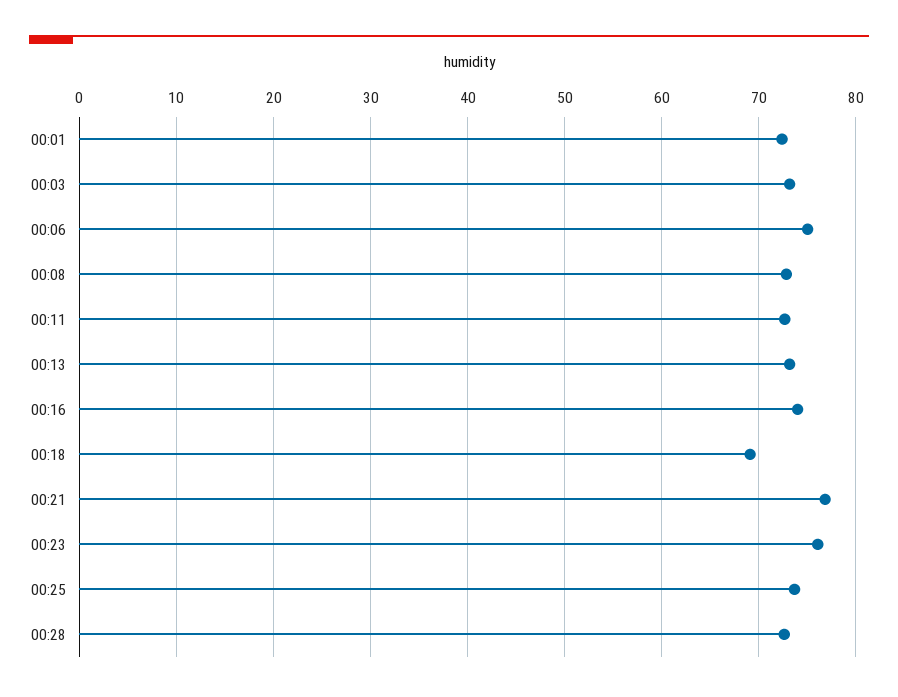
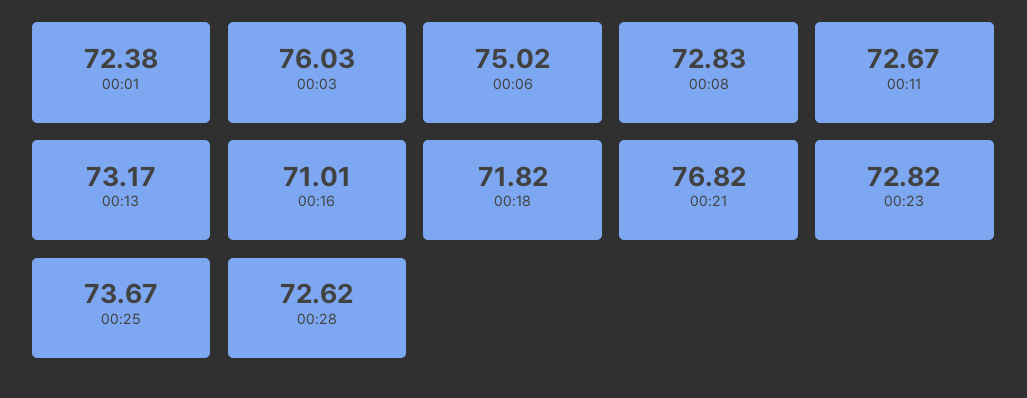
00:03: 73 -> 76.03
00:16: 74 -> 71.01
00:18: 69 -> 71.82
00:23: 76 -> 72.82

